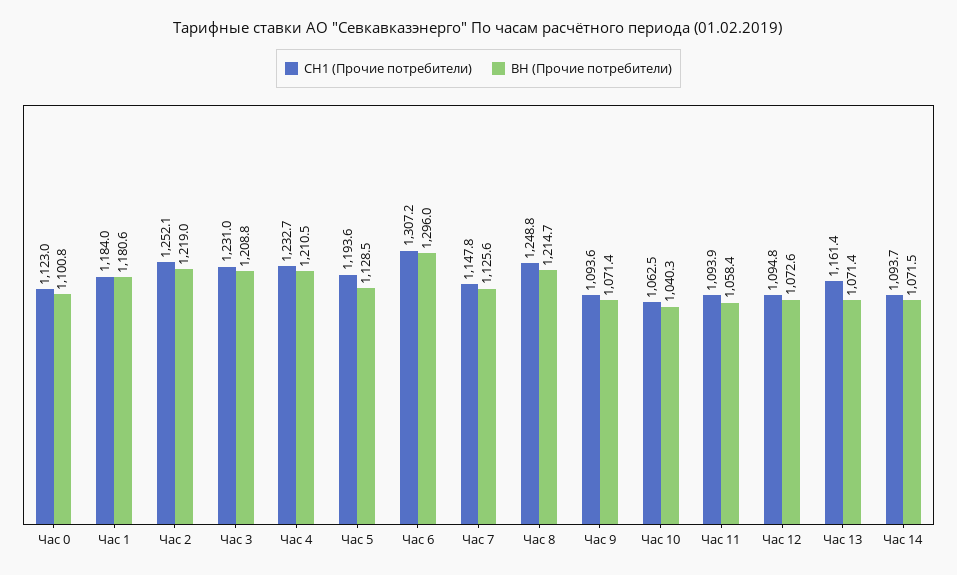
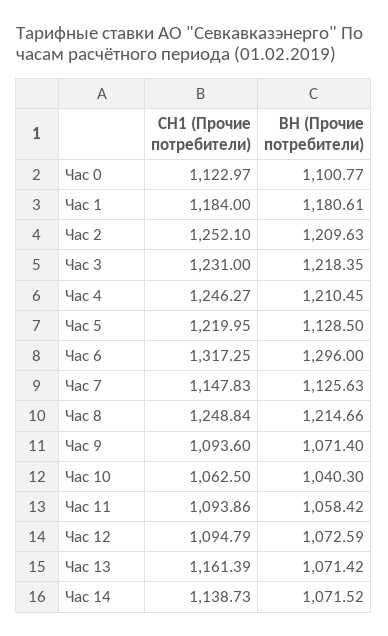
ВН (Прочие потребители), Час 2: 1219 -> 1209.63
ВН (Прочие потребители), Час 3: 1208.8 -> 1218.35
СН1 (Прочие потребители), Час 4: 1232.7 -> 1246.27
СН1 (Прочие потребители), Час 5: 1193.6 -> 1219.95
СН1 (Прочие потребители), Час 6: 1307.2 -> 1317.25
СН1 (Прочие потребители), Час 14: 1093.7 -> 1138.73

